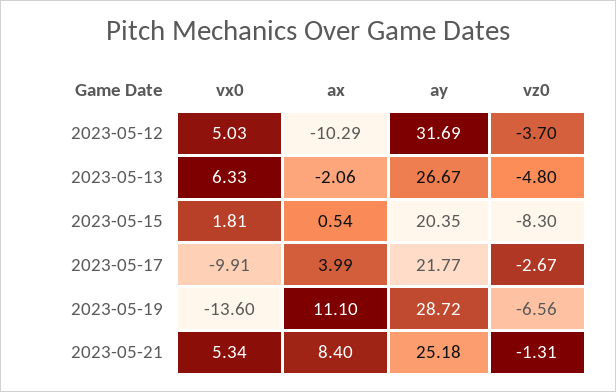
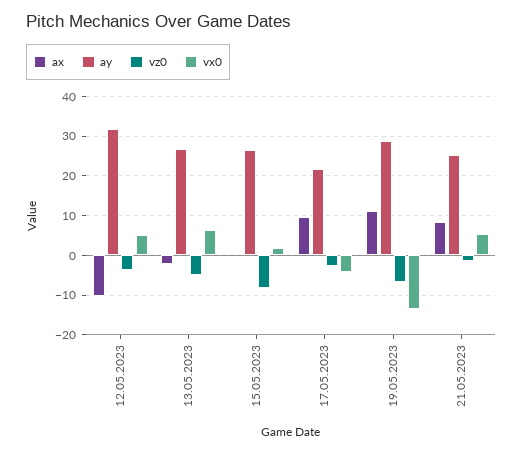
ay, 2023-05-15: 20.35 -> 26
vx0, 2023-05-17: -9.91 -> -4
ax, 2023-05-17: 3.99 -> 10

